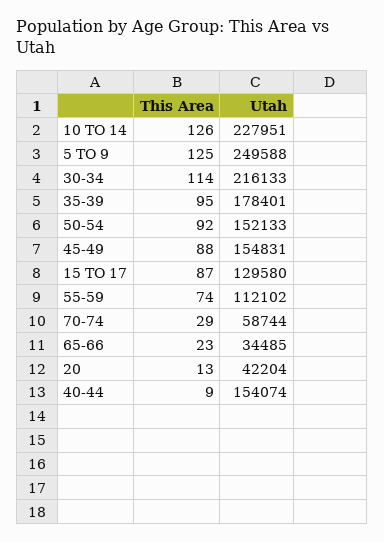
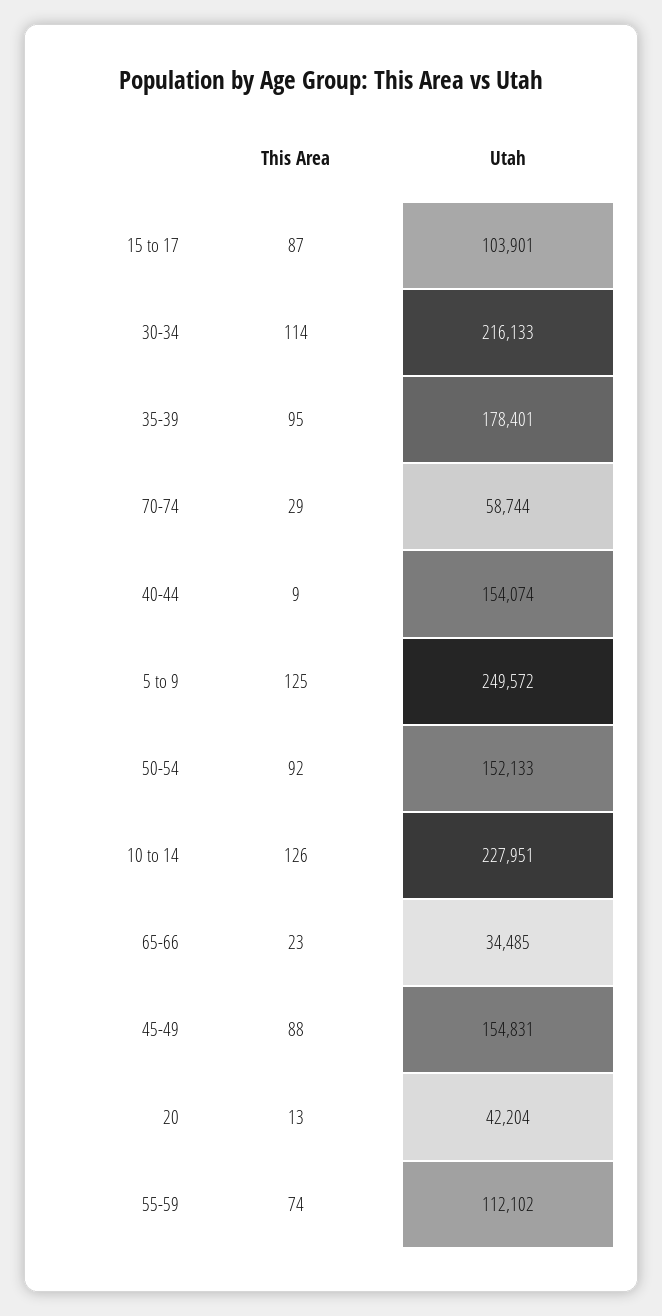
Utah, 5 TO 9: 249588 -> 249572
Utah, 15 TO 17: 129580 -> 103901

